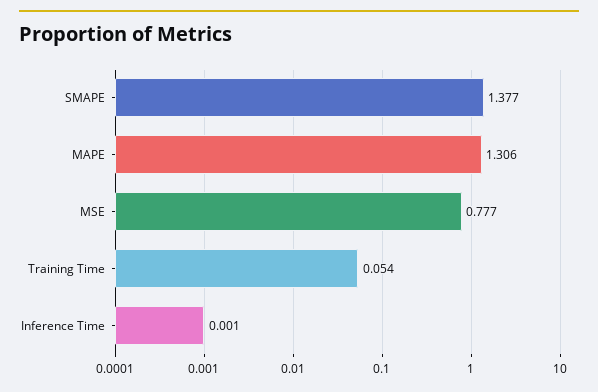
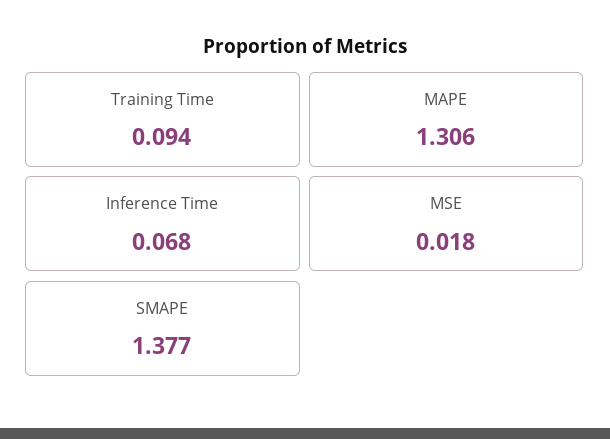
MSE: 0.777 -> 0.018
Training Time: 0.054 -> 0.094
Inference Time: 0.001 -> 0.068

